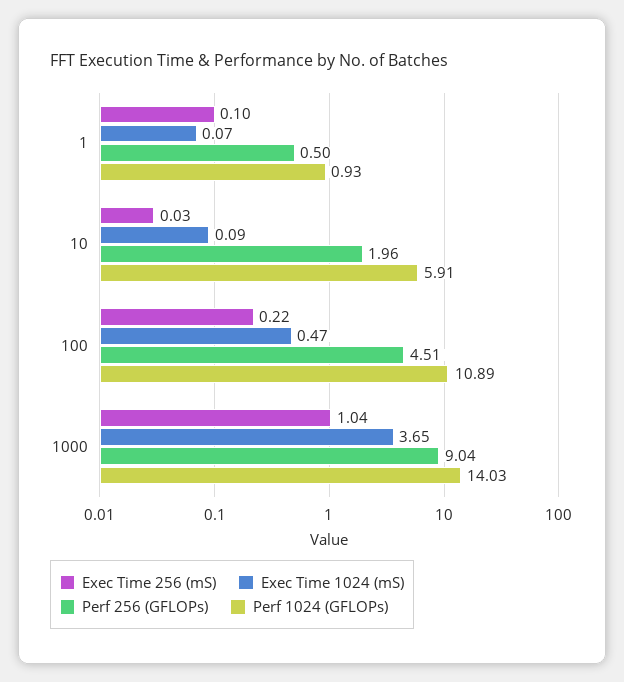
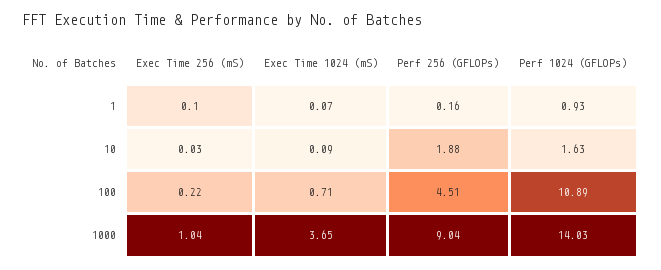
Perf 256 (GFLOPs), 1: 0.5 -> 0.16
Perf 256 (GFLOPs), 10: 1.96 -> 1.88
Perf 1024 (GFLOPs), 10: 5.91 -> 1.63
Exec Time 1024 (mS), 100: 0.47 -> 0.71

